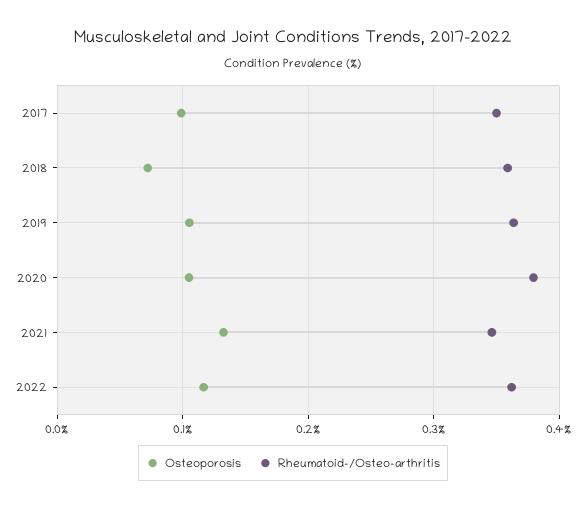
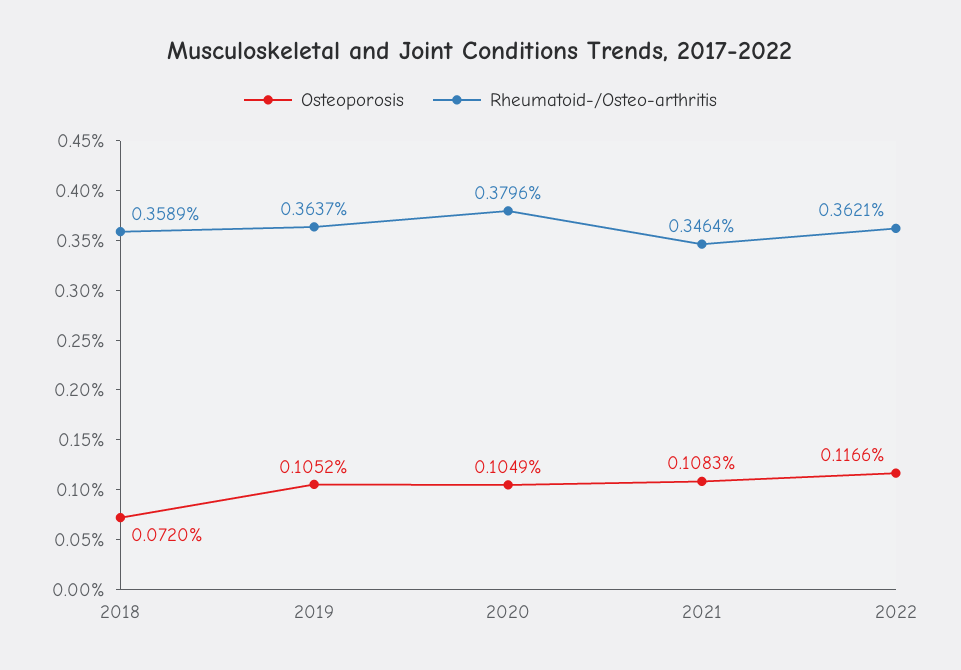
Osteoporosis, 2017: 0.1 -> none
Rheumatoid-/Osteo-arthritis, 2017: 0.35 -> none
Osteoporosis, 2021: 0.13 -> 0.1083

